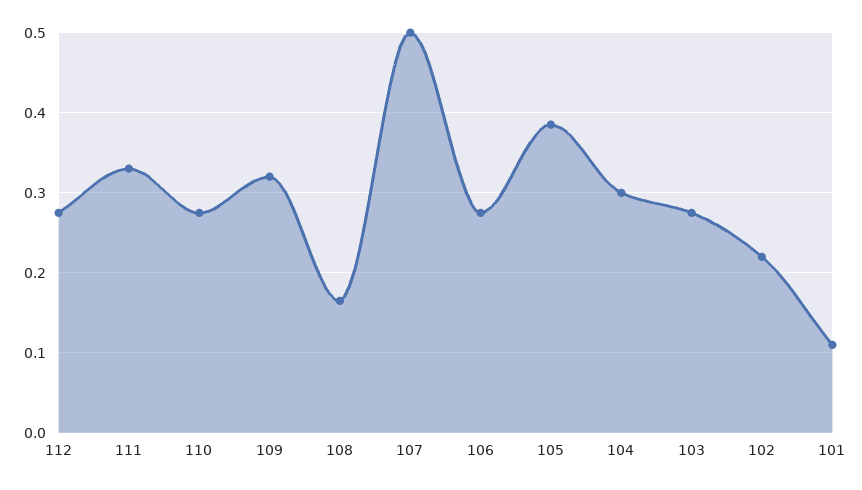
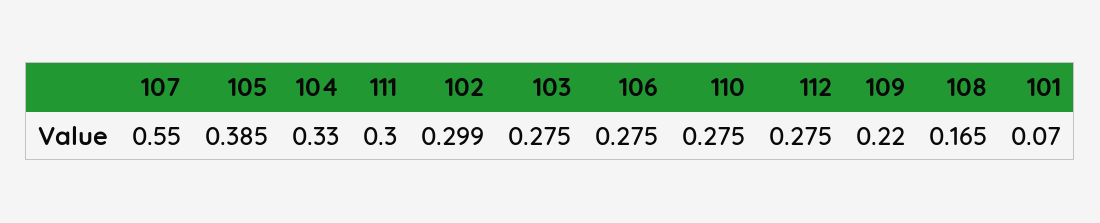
111: 0.33 -> 0.3
109: 0.32 -> 0.22
107: 0.5 -> 0.55
104: 0.3 -> 0.33
102: 0.22 -> 0.299
101: 0.11 -> 0.07

